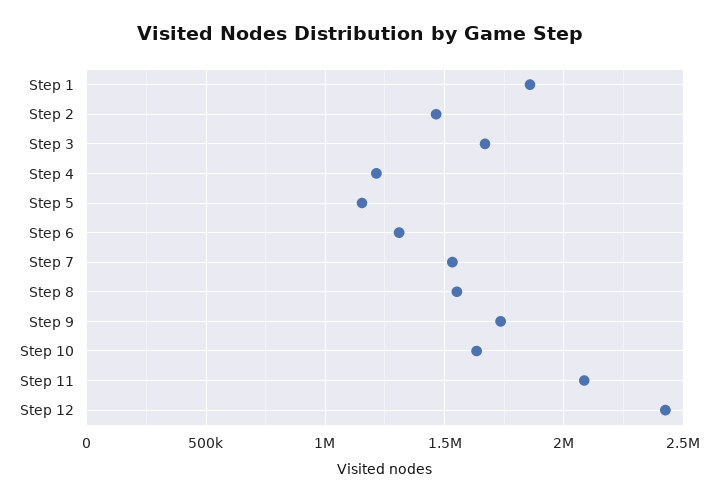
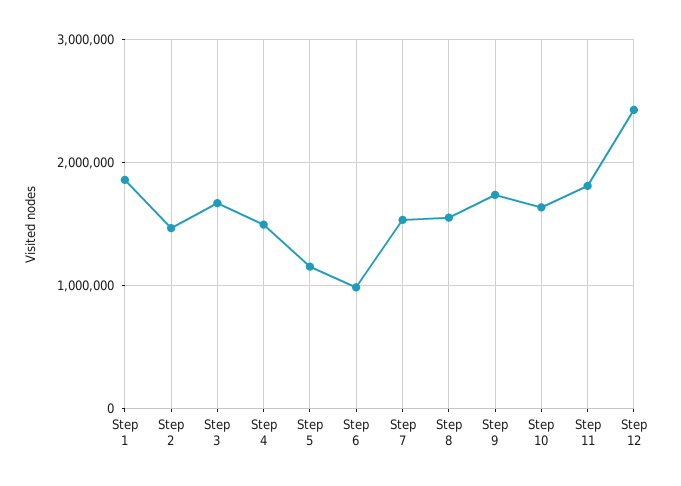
Step 4: 1200000 -> 1500000
Step 6: 1300000 -> 1000000
Step 11: 2100000 -> 1800000

